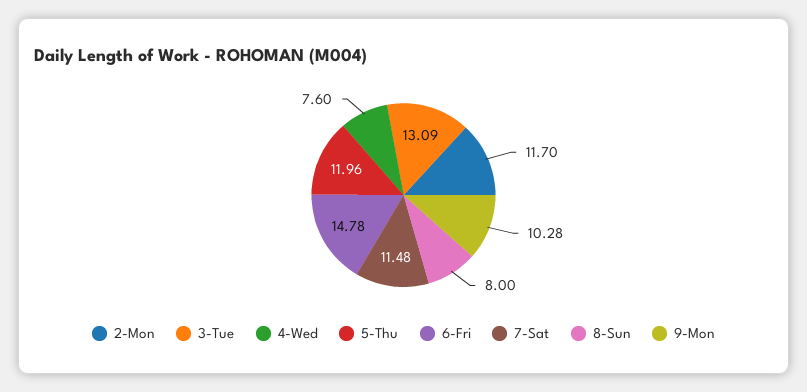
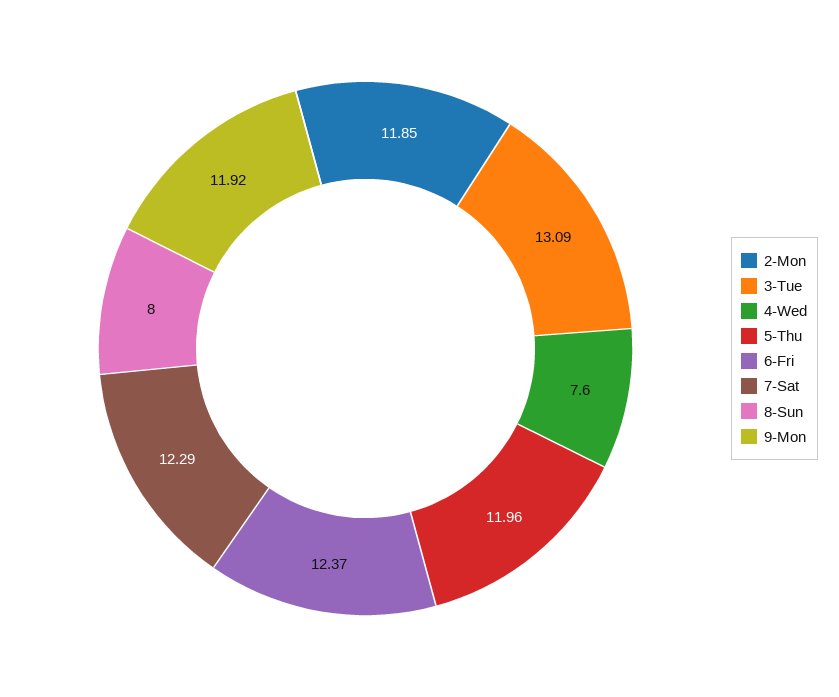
2-Mon: 11.7 -> 11.85
6-Fri: 14.78 -> 12.37
7-Sat: 11.48 -> 12.29
9-Mon: 10.28 -> 11.92

